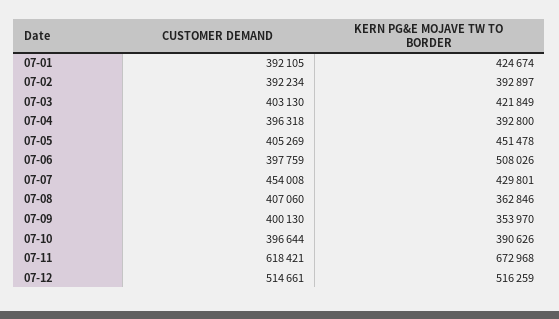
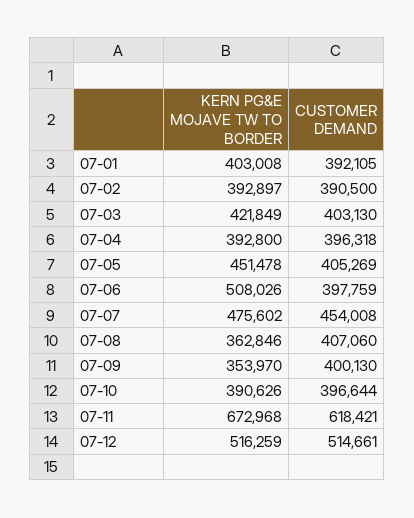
KERN PG&E MOJAVE TW TO BORDER, 07-01: 424674 -> 403008
CUSTOMER DEMAND, 07-02: 392234 -> 390500
KERN PG&E MOJAVE TW TO BORDER, 07-07: 429801 -> 475602

